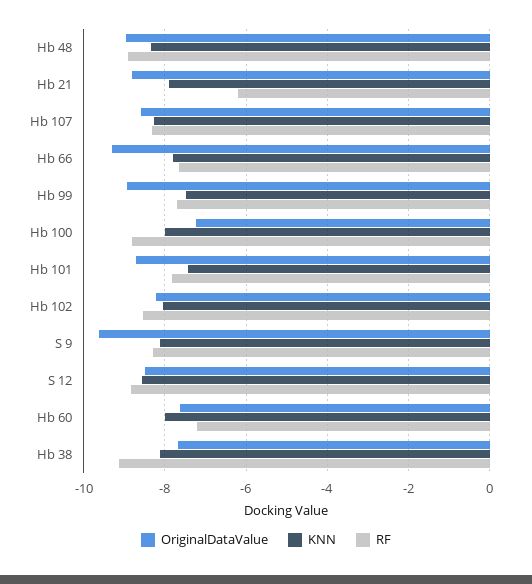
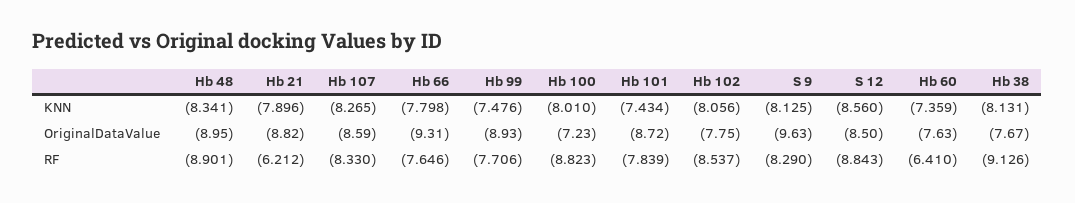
OriginalDataValue, Hb 102: -8.2 -> -7.75
KNN, Hb 60: -8 -> -7.359
RF, Hb 60: -7.2 -> -6.41

